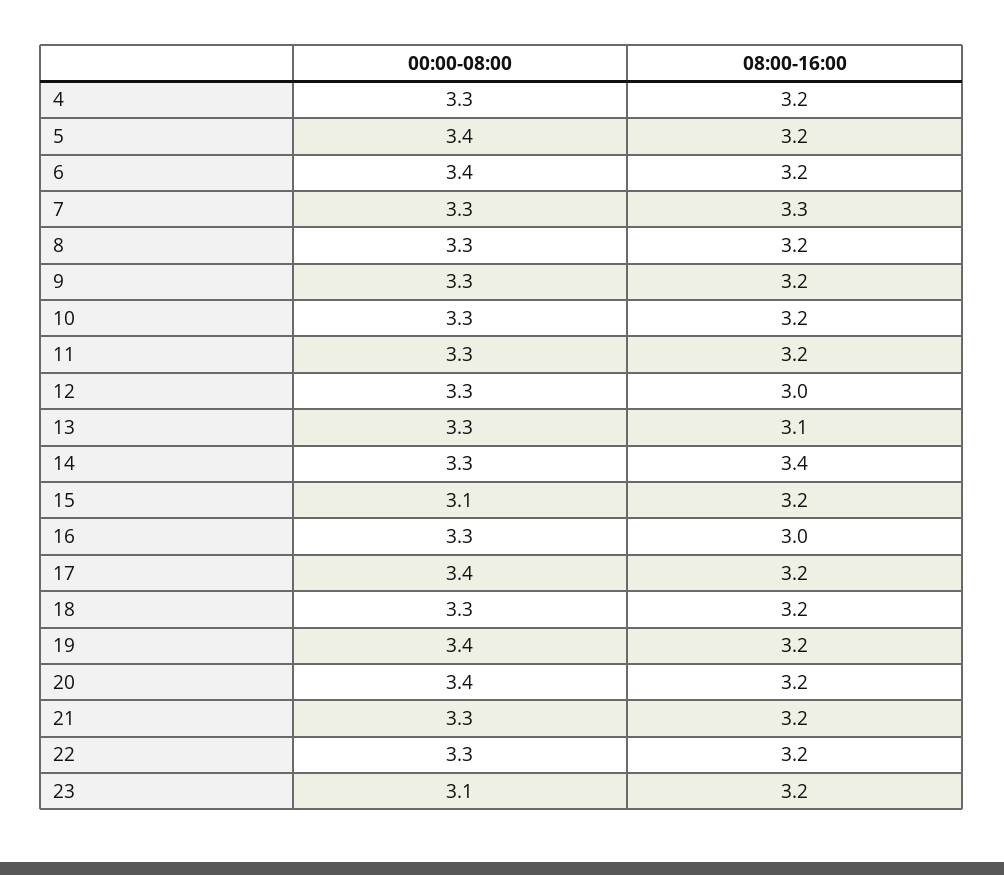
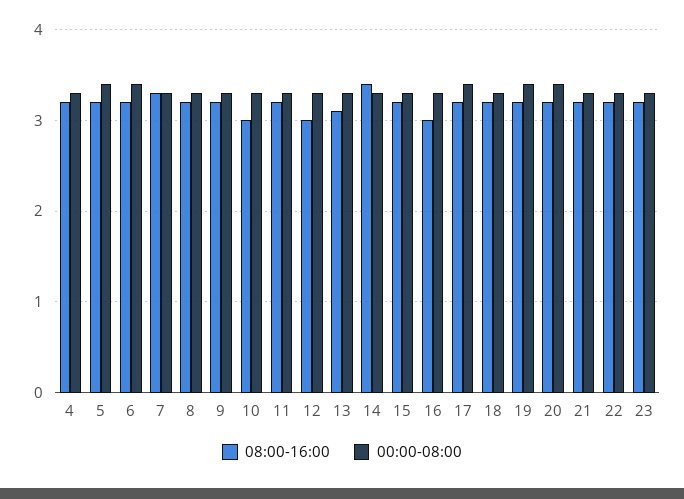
08:00-16:00, 10: 3.2 -> 3
00:00-08:00, 15: 3.1 -> 3.3
00:00-08:00, 23: 3.1 -> 3.3

